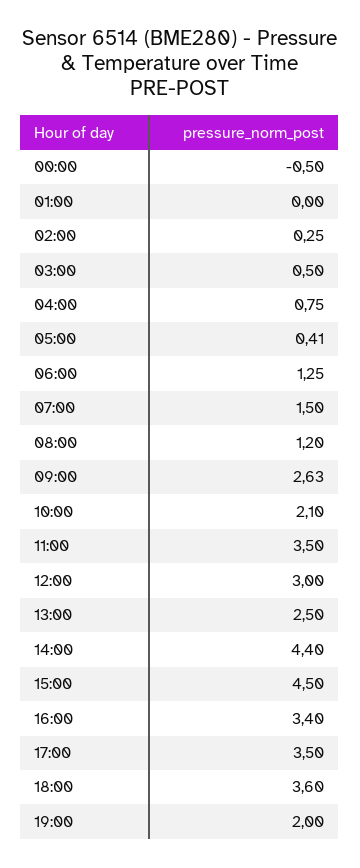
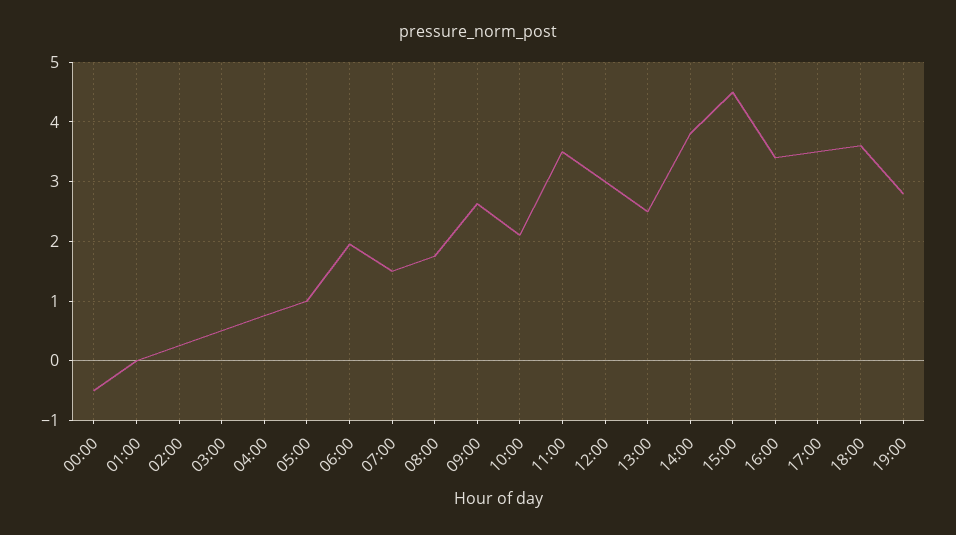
05:00: 0.41 -> 1
06:00: 1.25 -> 2
08:00: 1.2 -> 1.8
14:00: 4.4 -> 3.8
19:00: 2 -> 2.8

